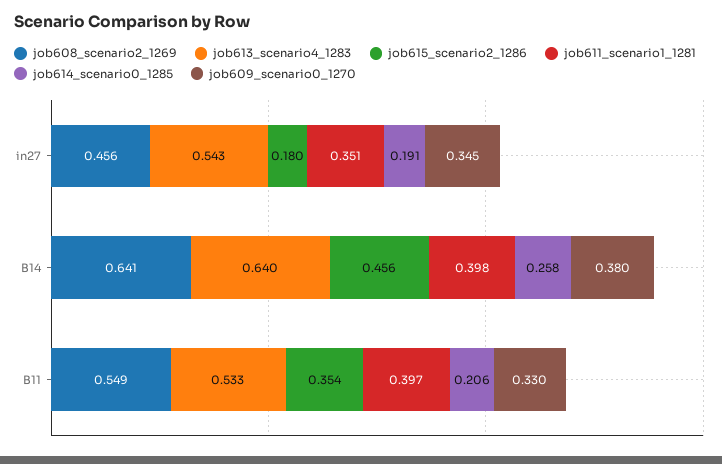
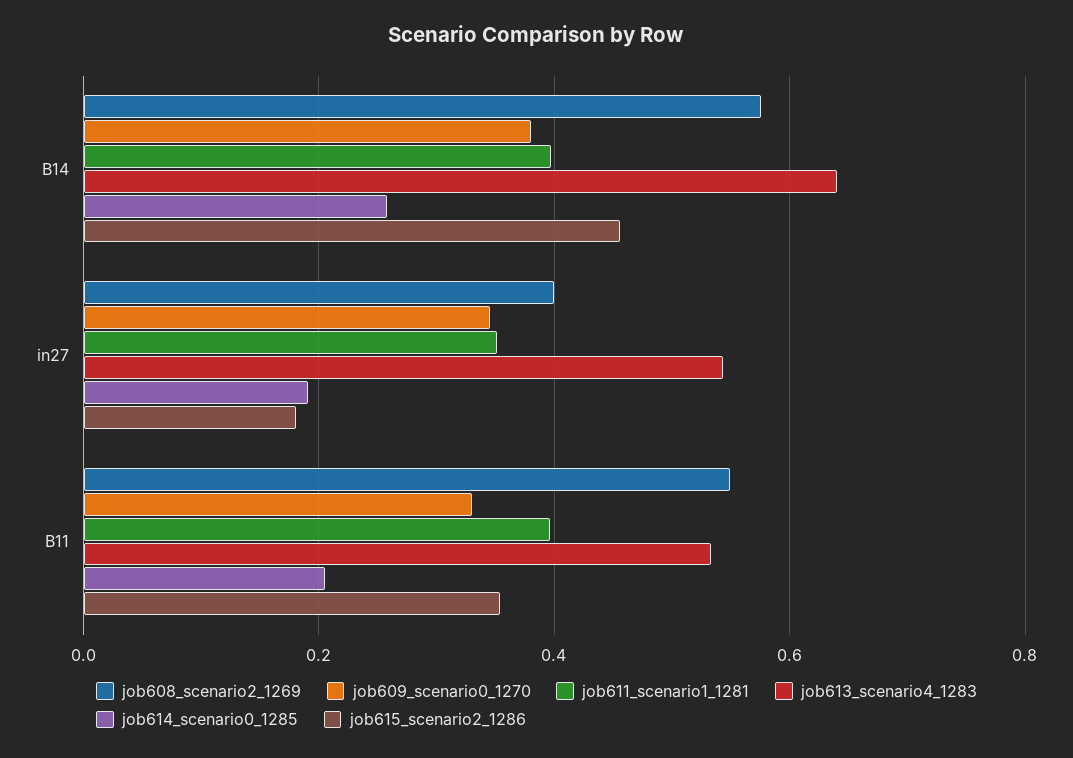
job608_scenario2_1269, in27: 0.456 -> 0.4
job608_scenario2_1269, B14: 0.641 -> 0.58

